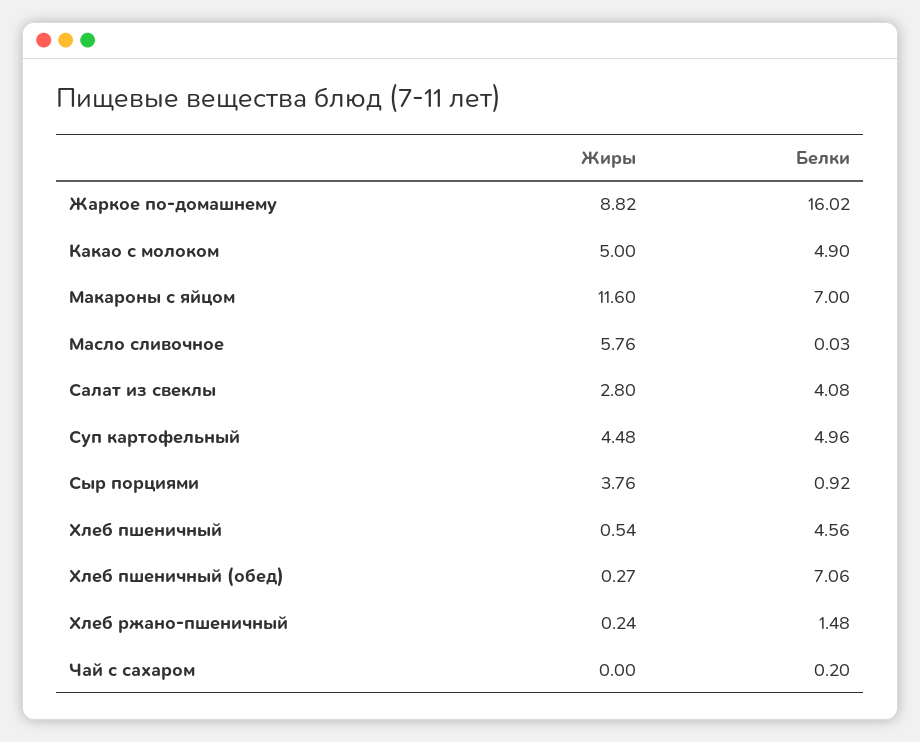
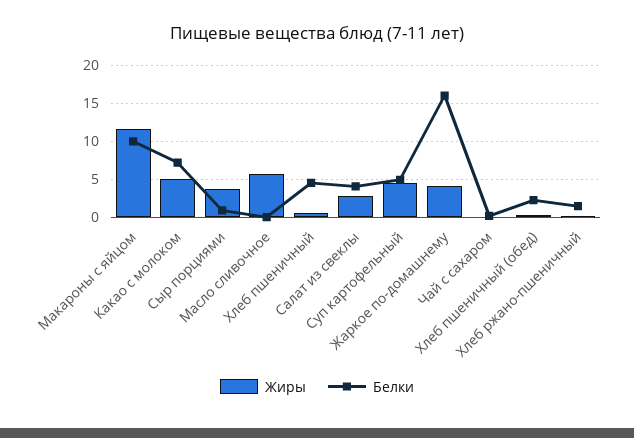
Жиры, Жаркое по-домашнему: 8.82 -> 4
Белки, Какао с молоком: 4.9 -> 7
Белки, Макароны с яйцом: 7 -> 10
Белки, Хлеб пшеничный (обед): 7.06 -> 2

